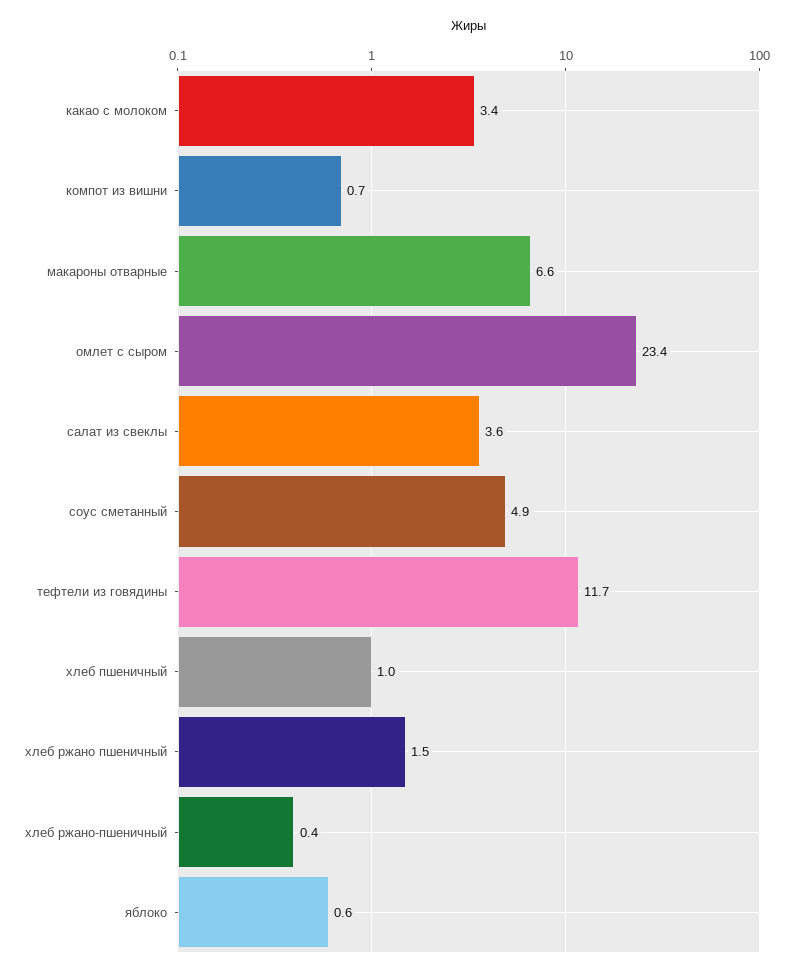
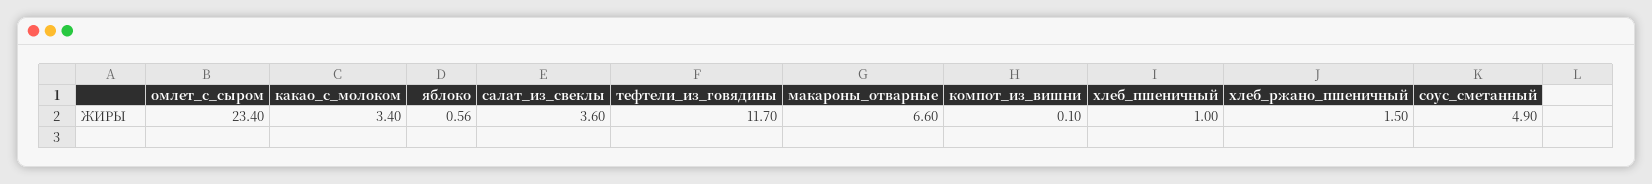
компот из вишни: 0.7 -> 0.1
хлеб ржано-пшеничный: 0.4 -> none

